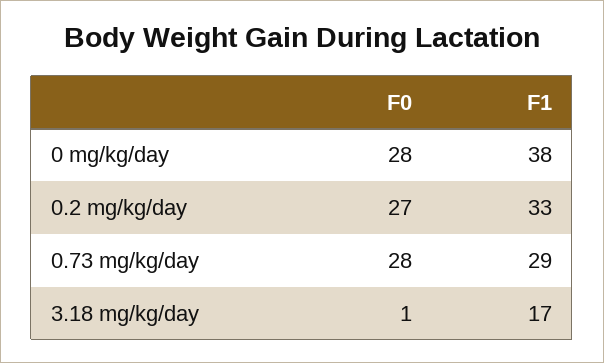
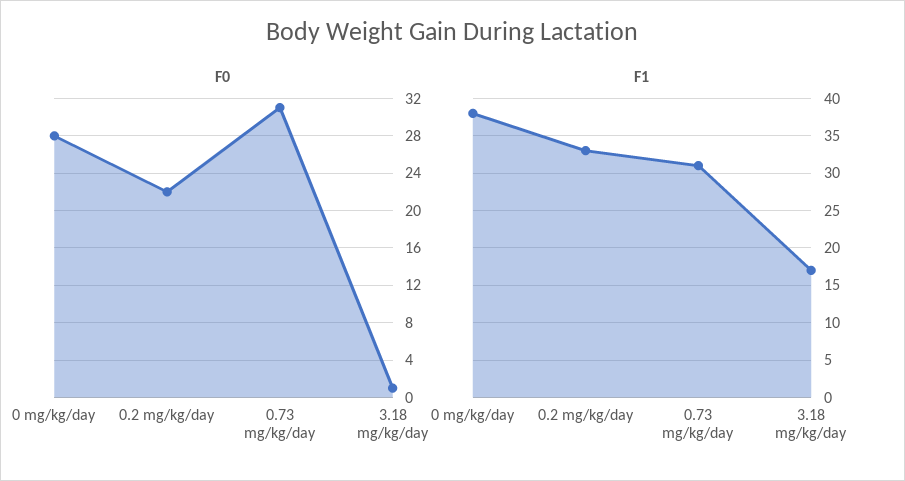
F0, 0.2 mg/kg/day: 27 -> 22
F0, 0.73 mg/kg/day: 28 -> 31
F1, 0.73 mg/kg/day: 29 -> 31

